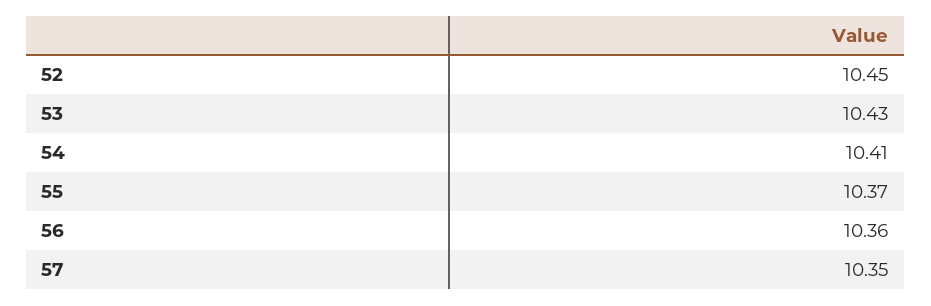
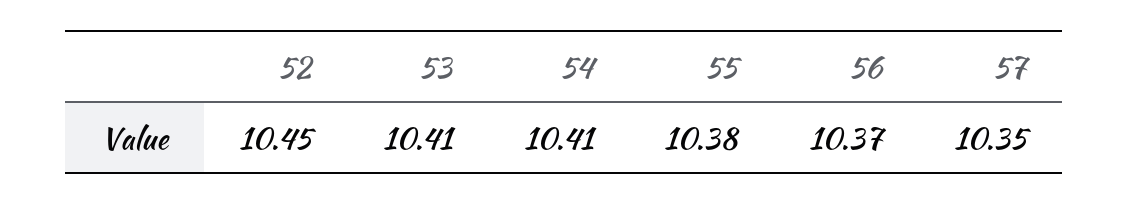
53: 10.43 -> 10.41
55: 10.37 -> 10.38
56: 10.36 -> 10.37

